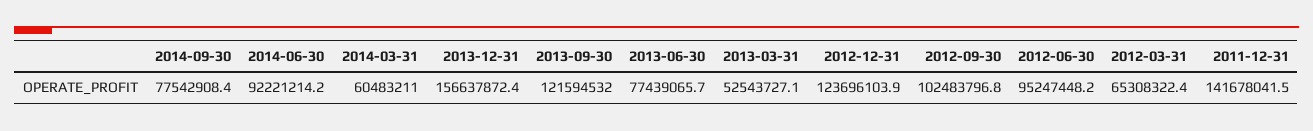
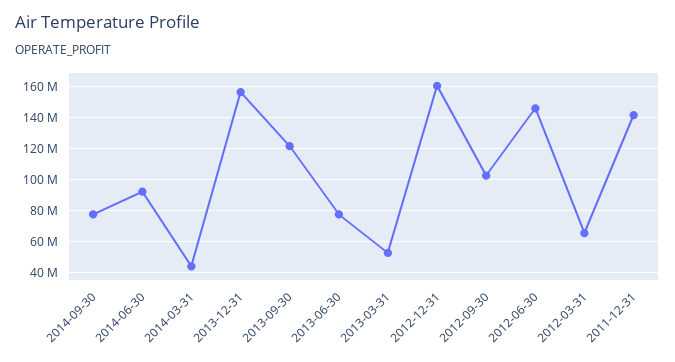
2014-03-31: 60483211 -> 45000000
2012-12-31: 123696103.9 -> 160000000
2012-06-30: 95247448.2 -> 145000000

